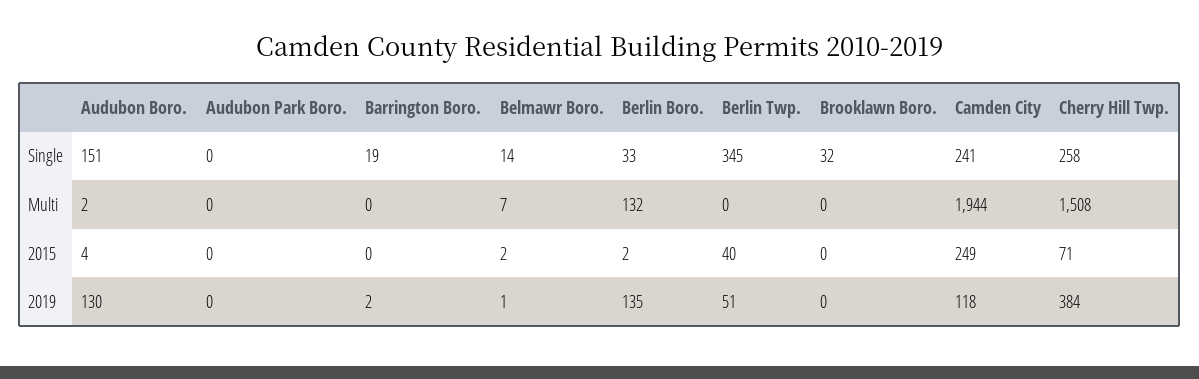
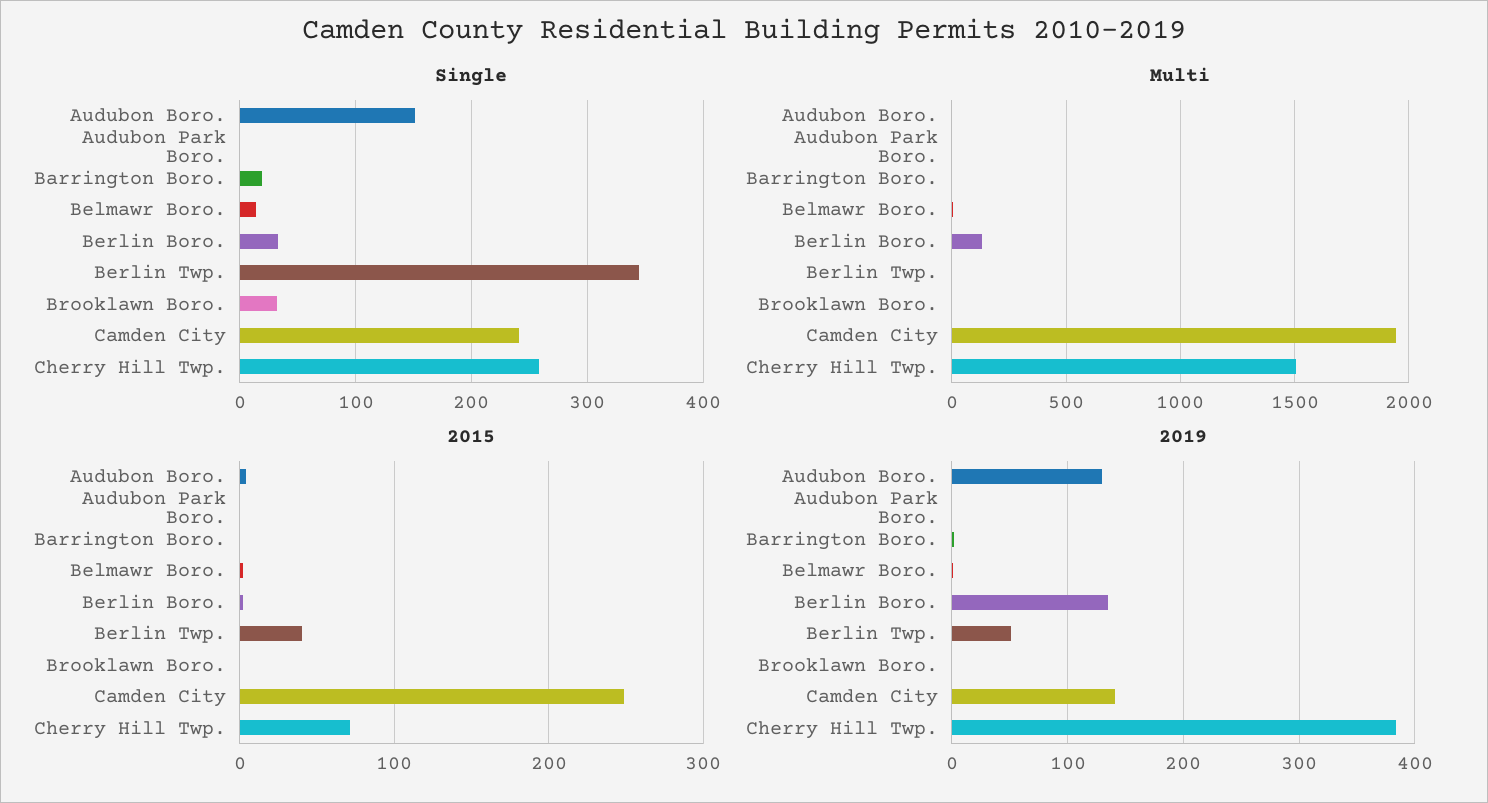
2019, Camden City: 118 -> 140

